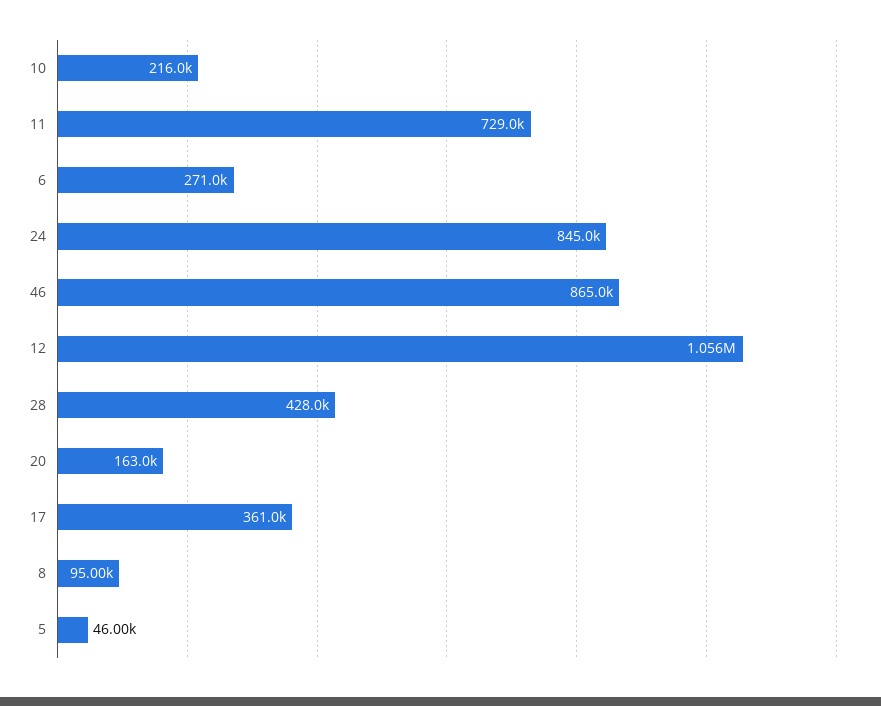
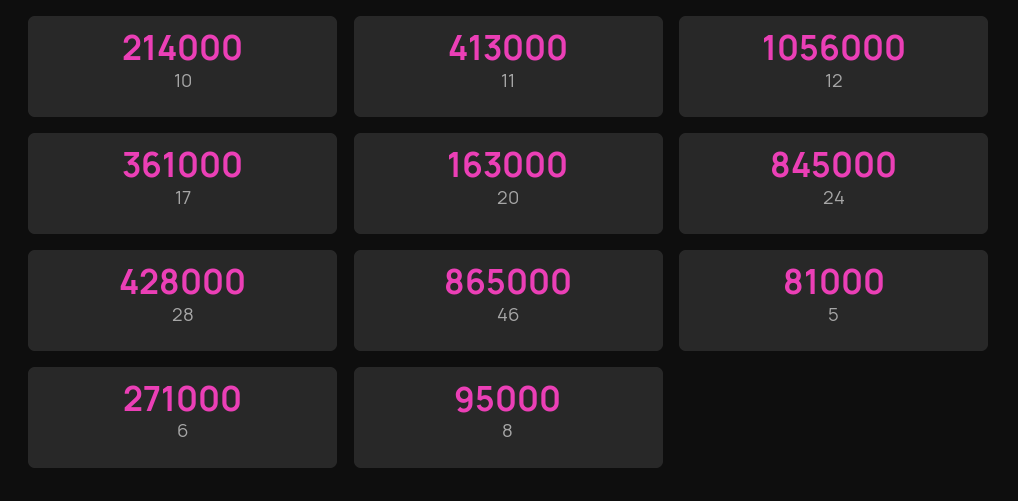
10: 216000 -> 214000
11: 729000 -> 413000
5: 46000 -> 81000

